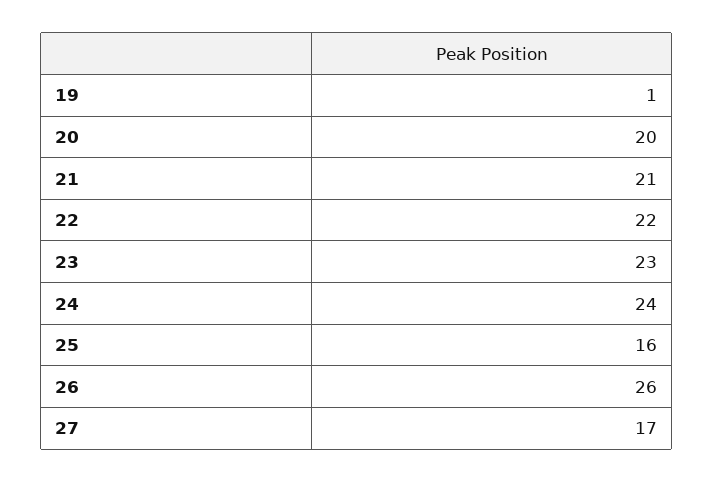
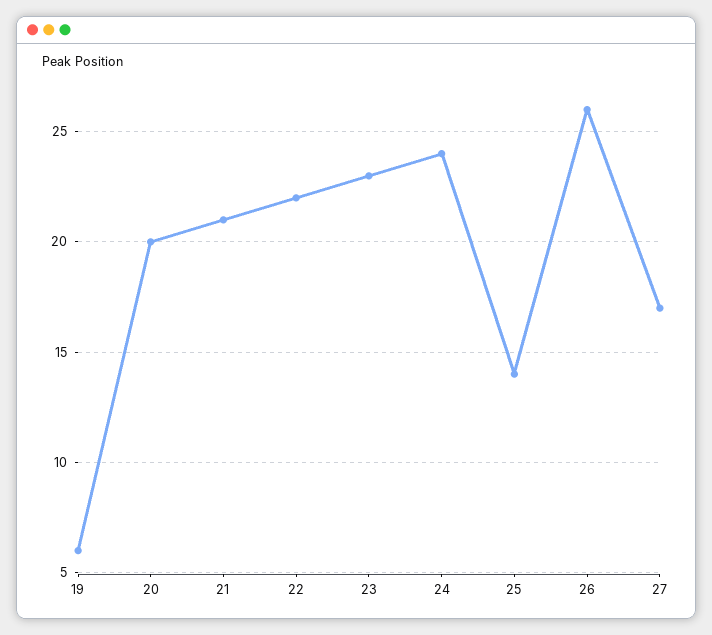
19: 1 -> 6
25: 16 -> 14

